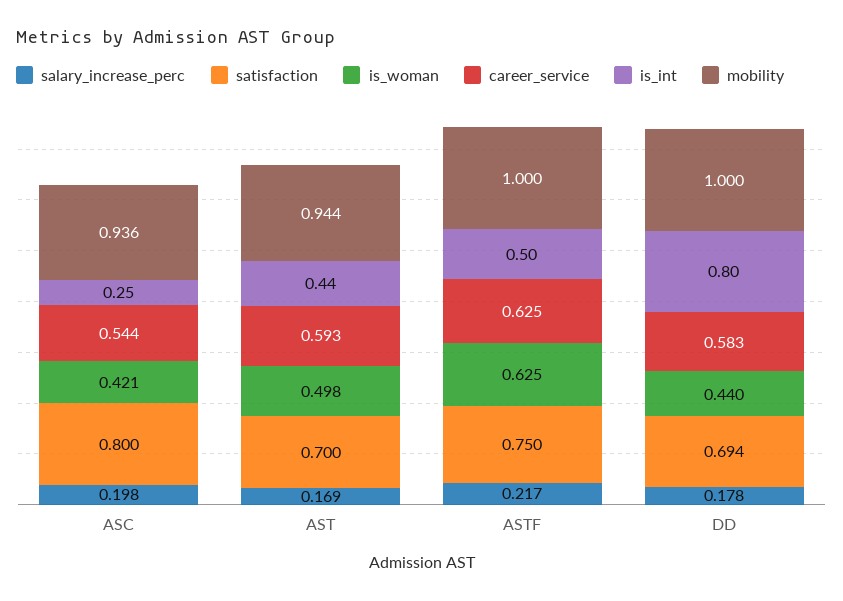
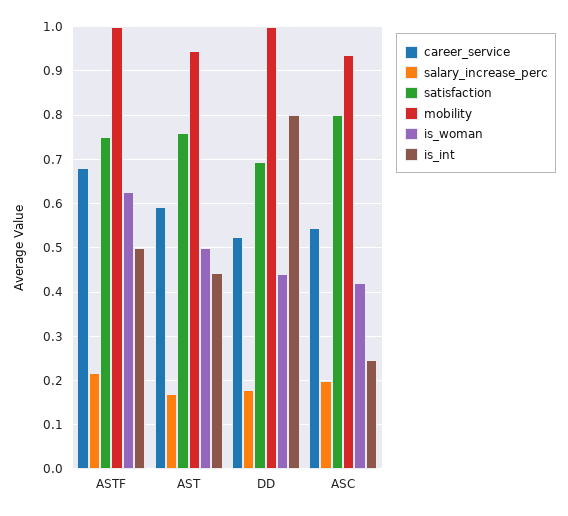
satisfaction, AST: 0.7 -> 0.76
career_service, ASTF: 0.625 -> 0.68
career_service, DD: 0.583 -> 0.52

